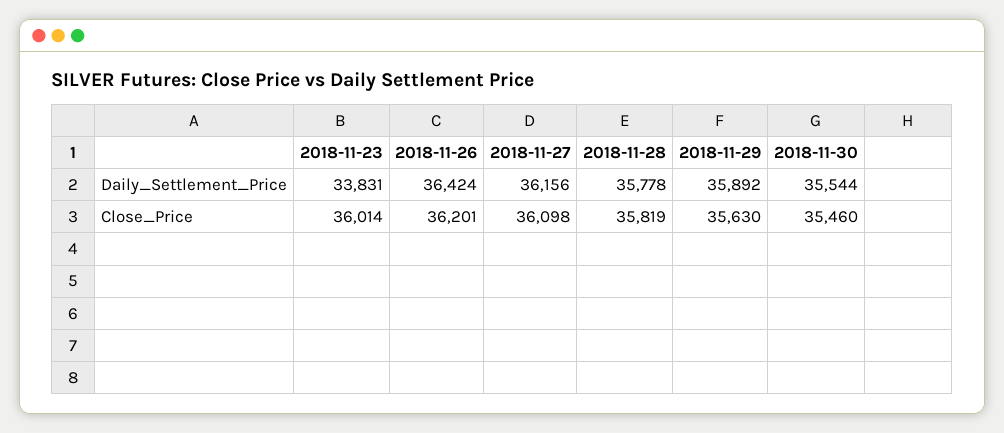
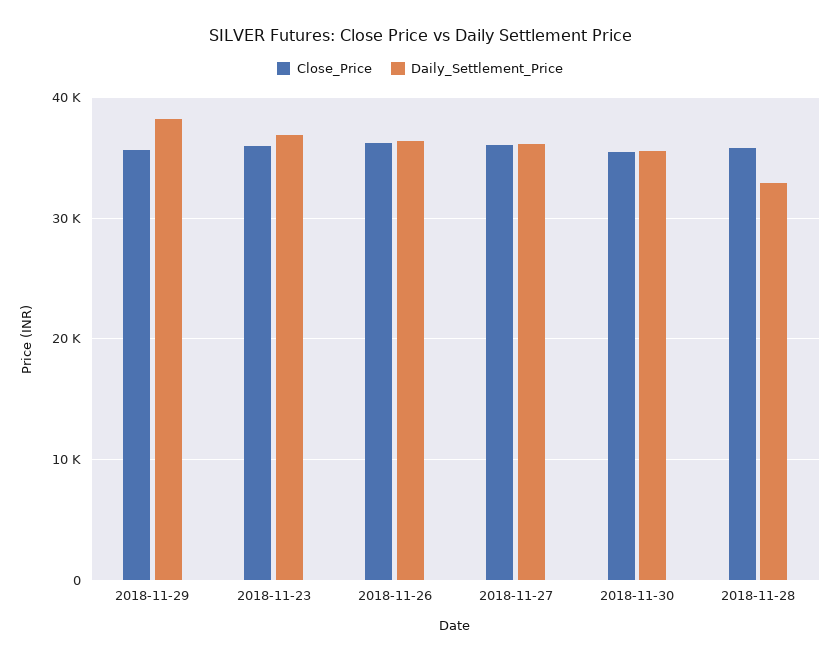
Daily_Settlement_Price, 2018-11-23: 33831 -> 37000
Daily_Settlement_Price, 2018-11-28: 35778 -> 33000
Daily_Settlement_Price, 2018-11-29: 35892 -> 38000

